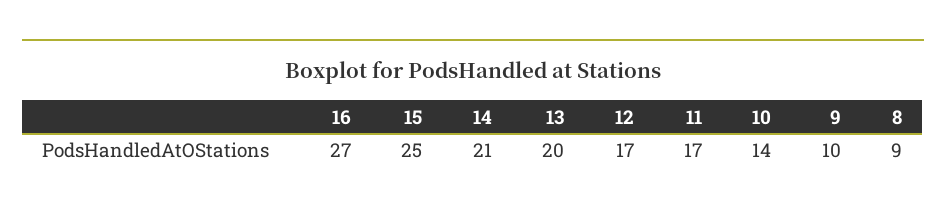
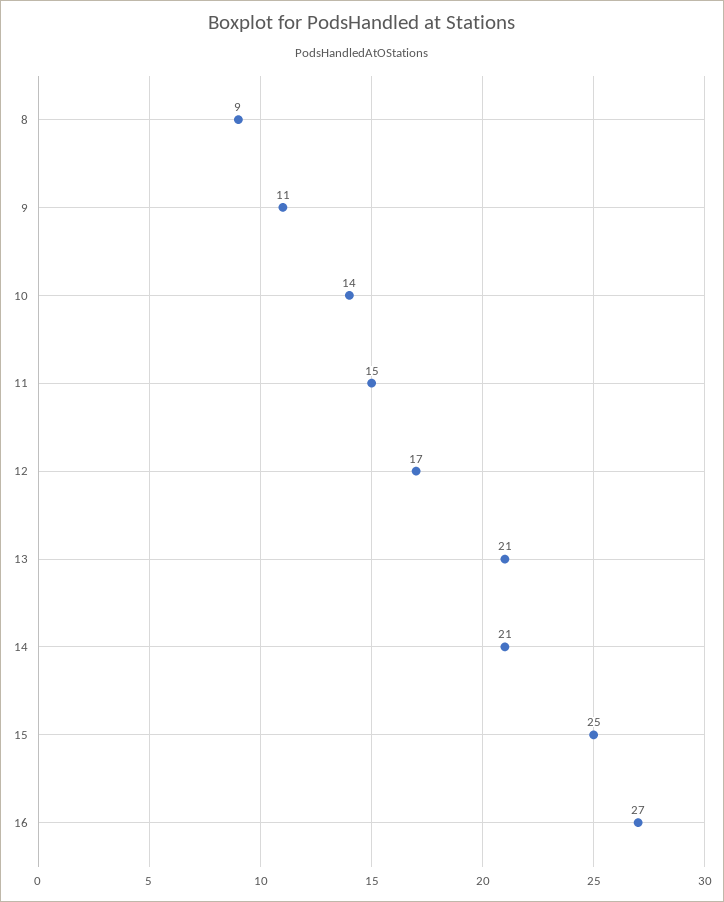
13: 20 -> 21
11: 17 -> 15
9: 10 -> 11

